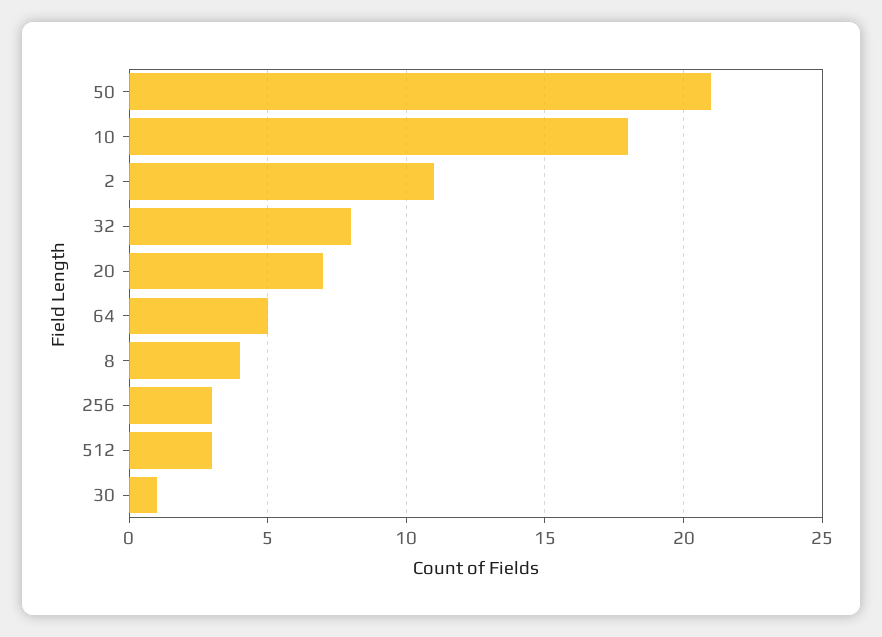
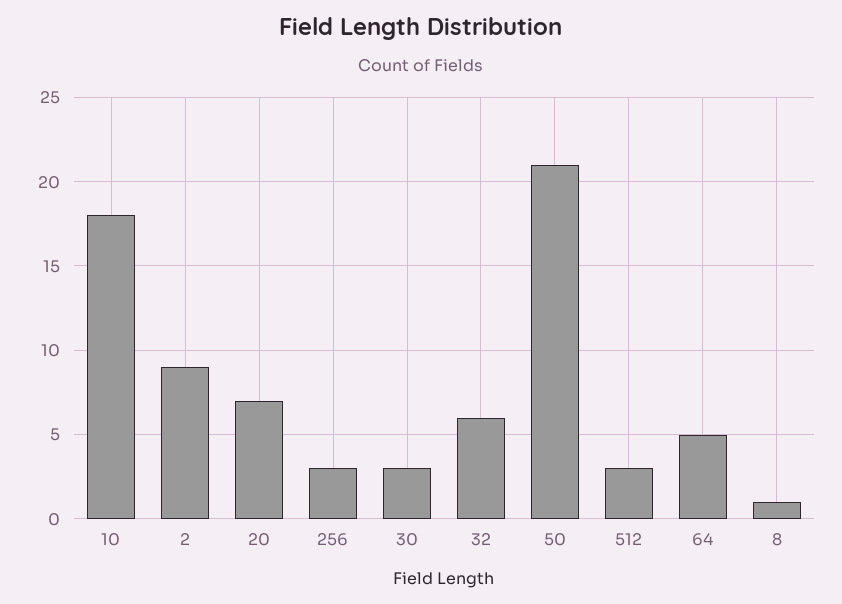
2: 11 -> 9
32: 8 -> 6
8: 4 -> 1
30: 1 -> 3

